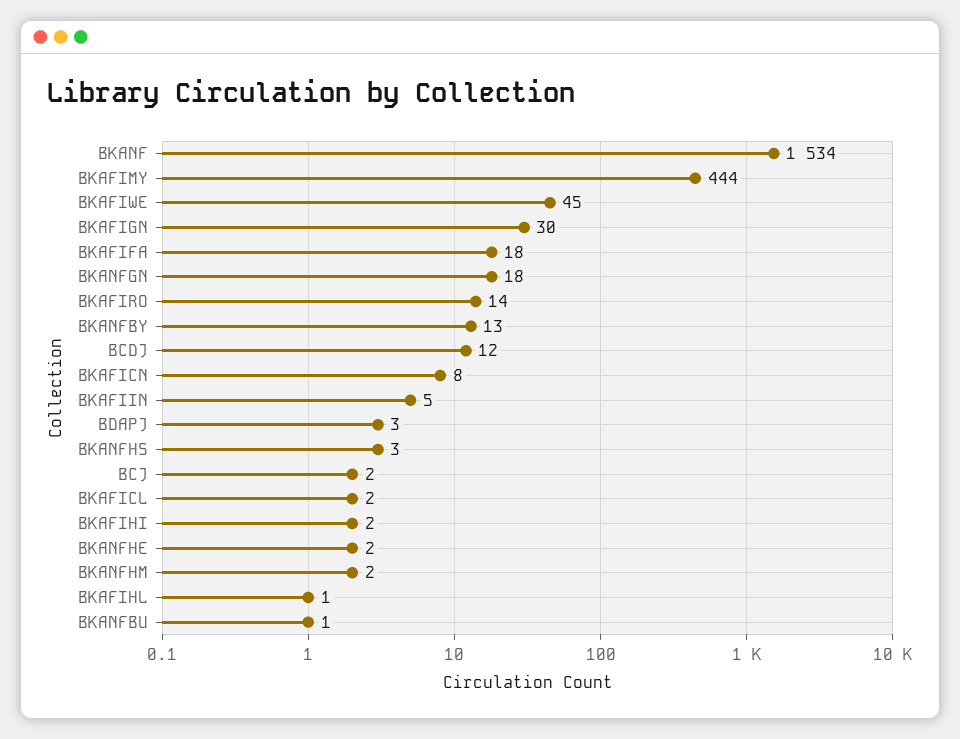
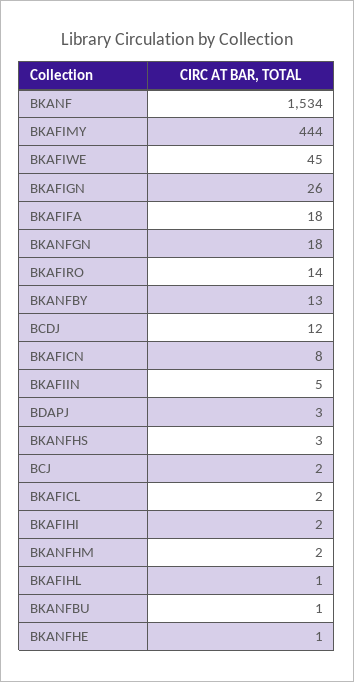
BKAFIGN: 30 -> 26
BKANFHE: 2 -> 1

